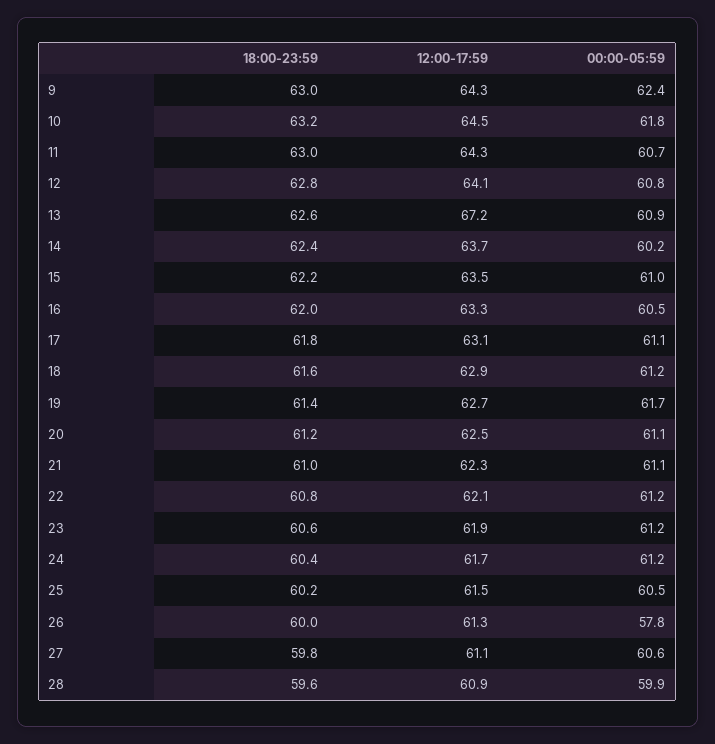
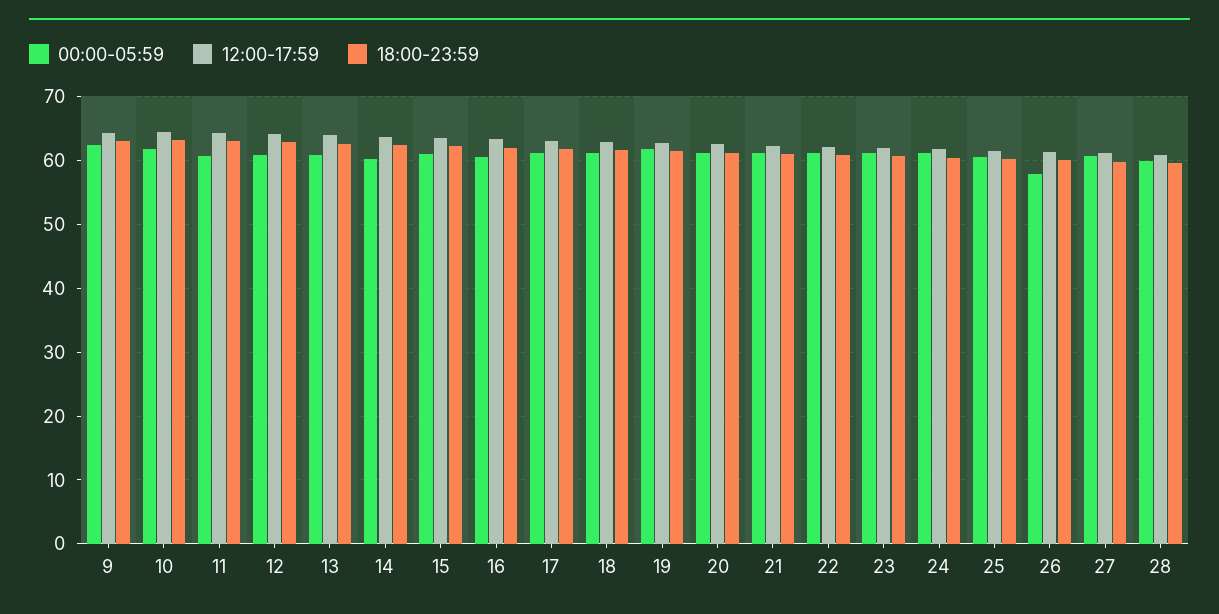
12:00-17:59, 13: 67.2 -> 64

